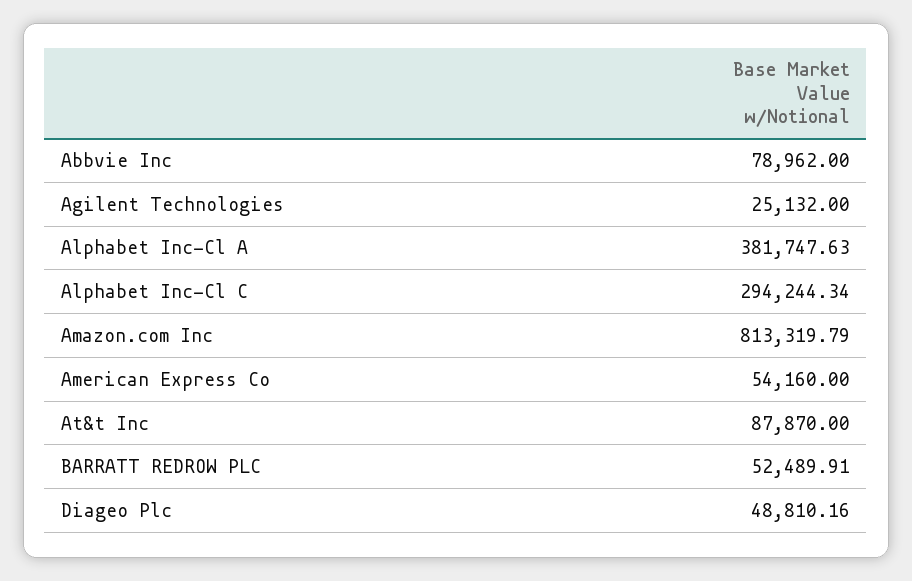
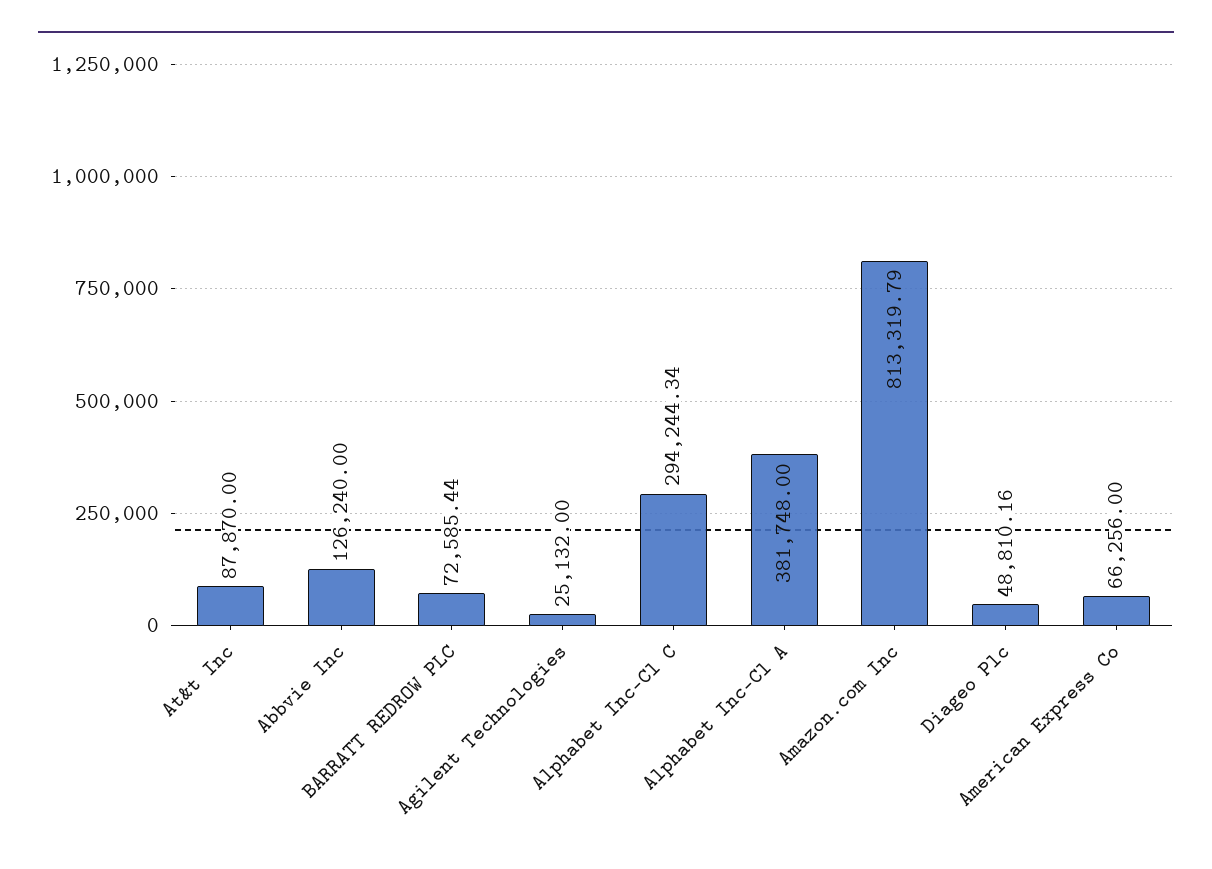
Abbvie Inc: 78962 -> 126240
Alphabet Inc-Cl A: 381747.63 -> 381748
American Express Co: 54160 -> 66256
BARRATT REDROW PLC: 52489.91 -> 72585.44

